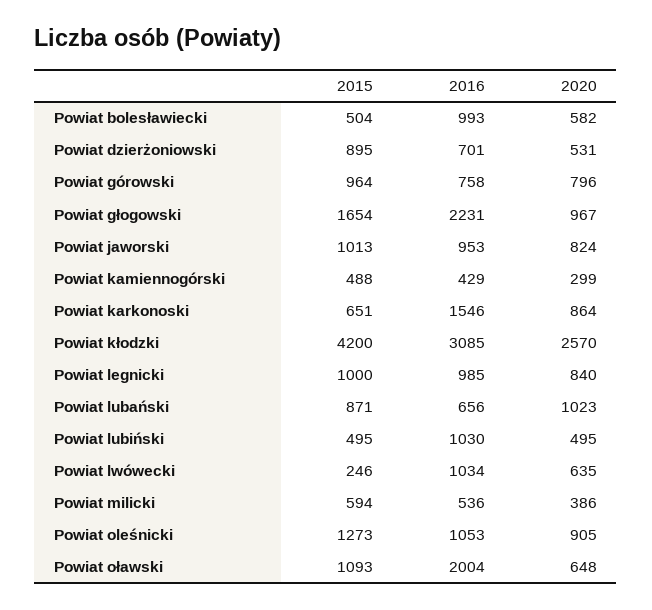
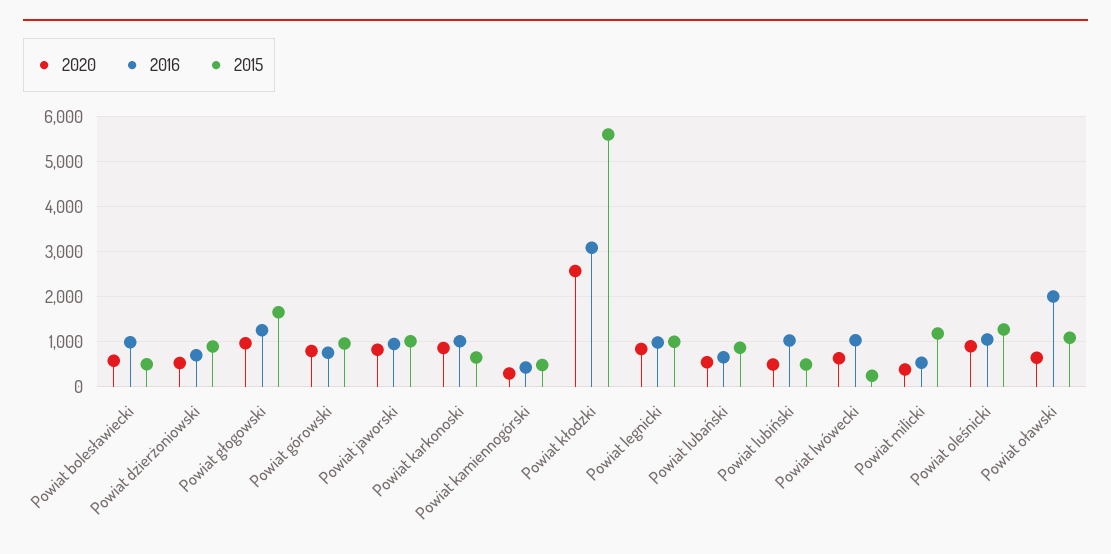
2016, Powiat głogowski: 2231 -> 1200
2016, Powiat karkonoski: 1546 -> 1000
2015, Powiat kłodzki: 4200 -> 5600
2020, Powiat lubański: 1023 -> 600
2015, Powiat milicki: 594 -> 1200

